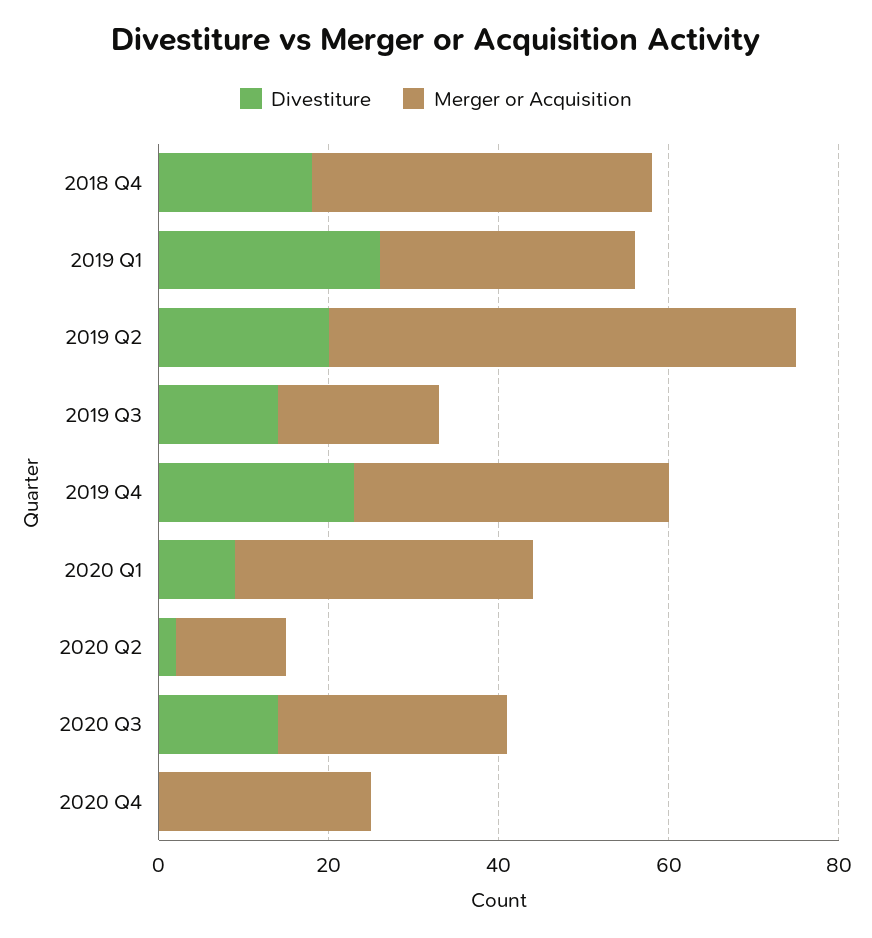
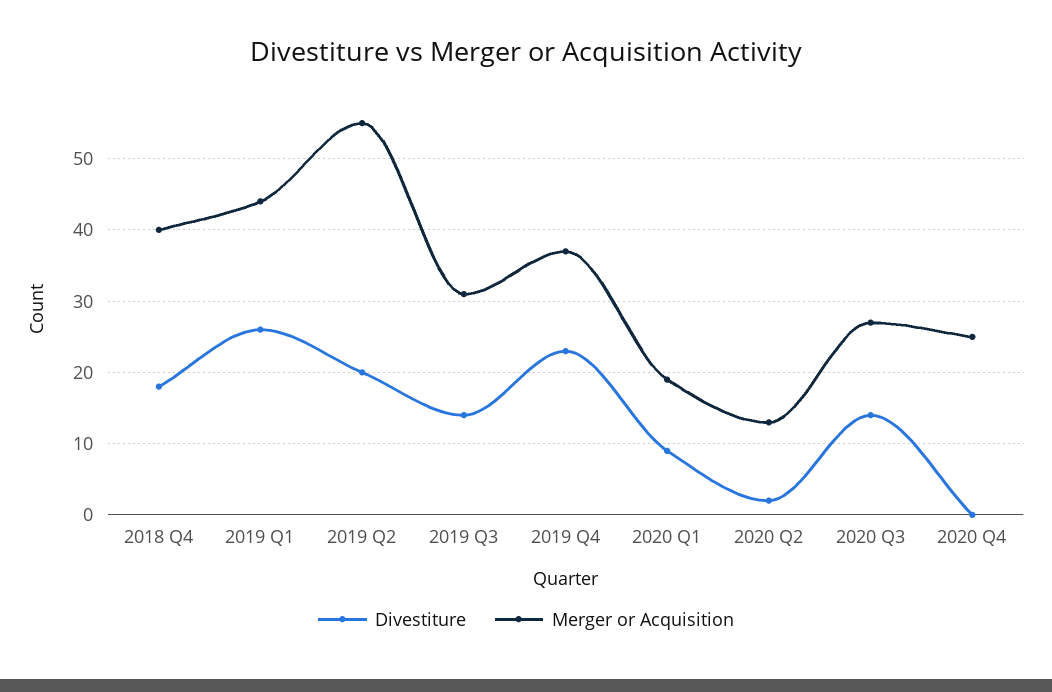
Merger or Acquisition, 2019 Q1: 30 -> 44
Merger or Acquisition, 2019 Q3: 20 -> 31
Merger or Acquisition, 2020 Q1: 35 -> 19

